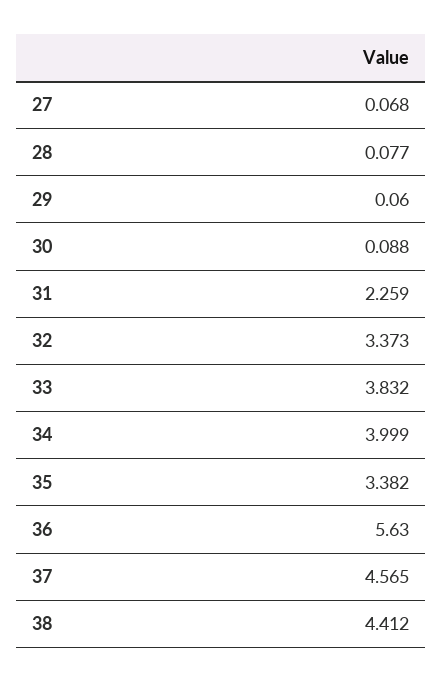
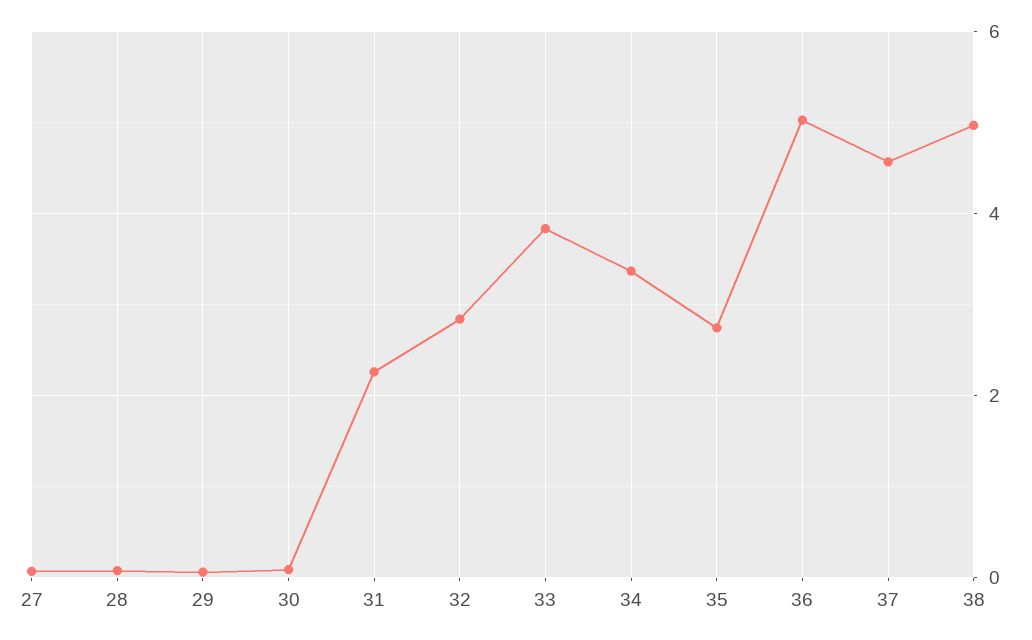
32: 3.373 -> 2.8
34: 3.999 -> 3.4
35: 3.382 -> 2.8
36: 5.63 -> 5
38: 4.412 -> 5

